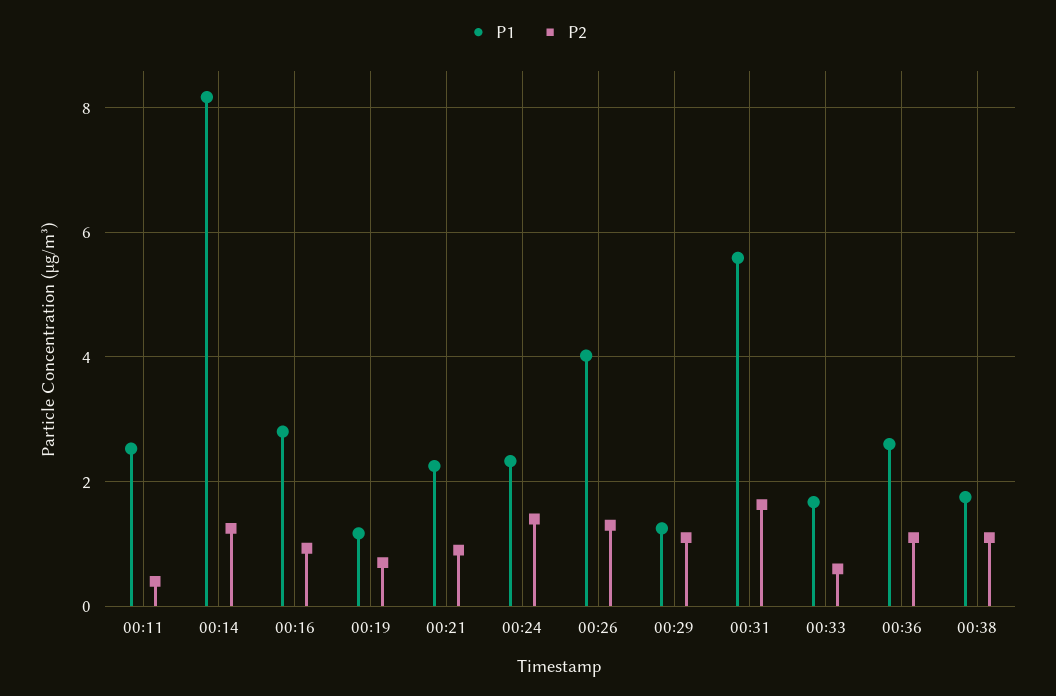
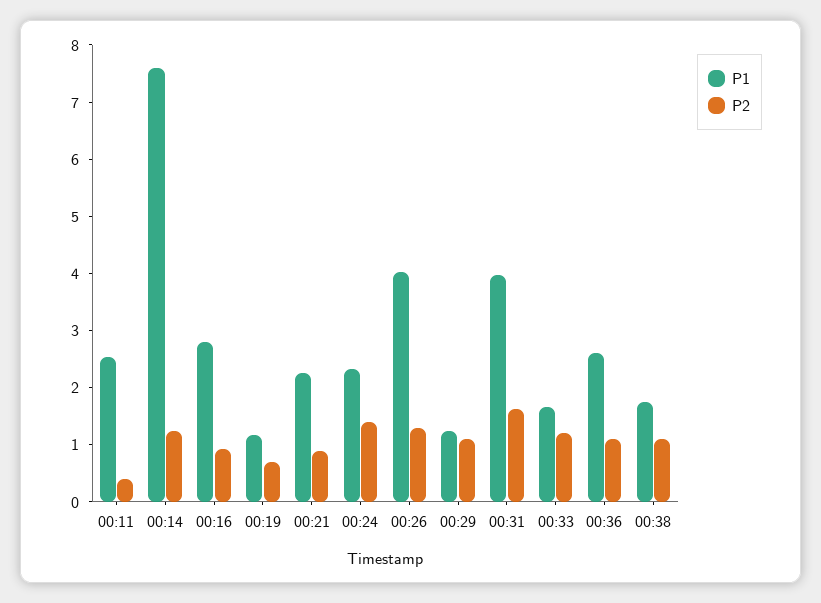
P1, 00:14: 8.2 -> 7.6
P1, 00:31: 5.6 -> 4
P2, 00:33: 0.6 -> 1.2

